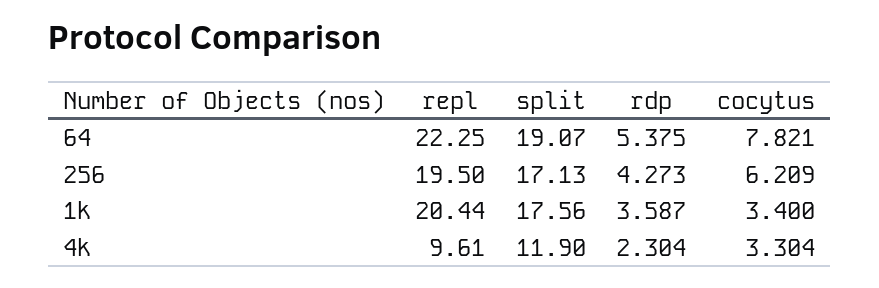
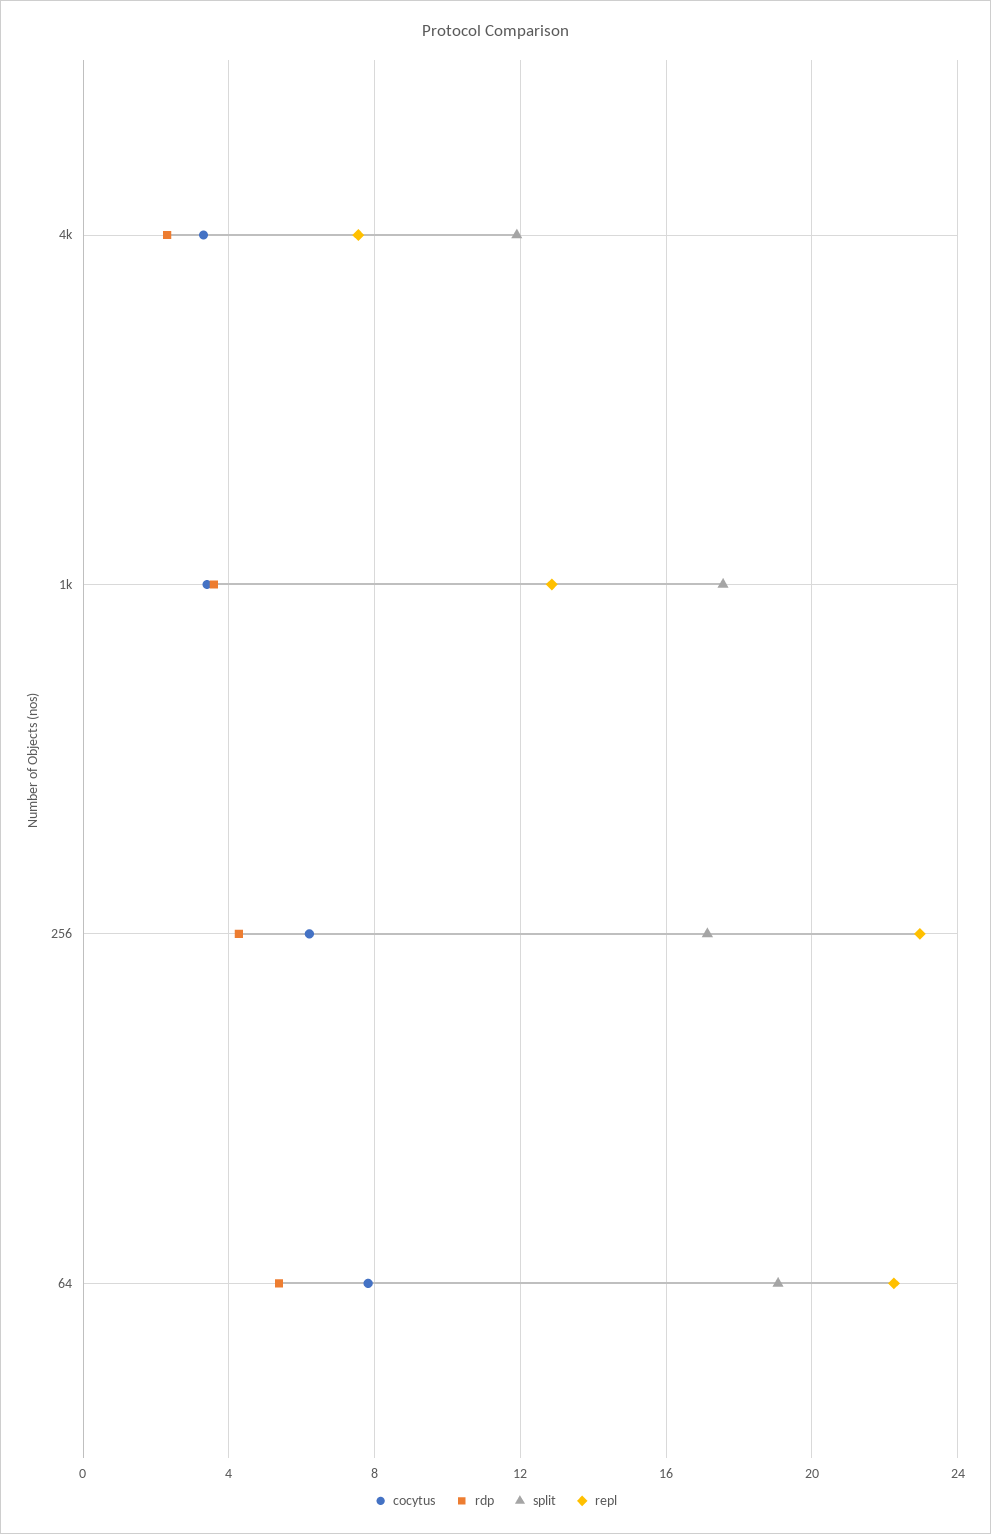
repl, 256: 19.5 -> 23
repl, 1k: 20.44 -> 13
repl, 4k: 9.61 -> 7.5

